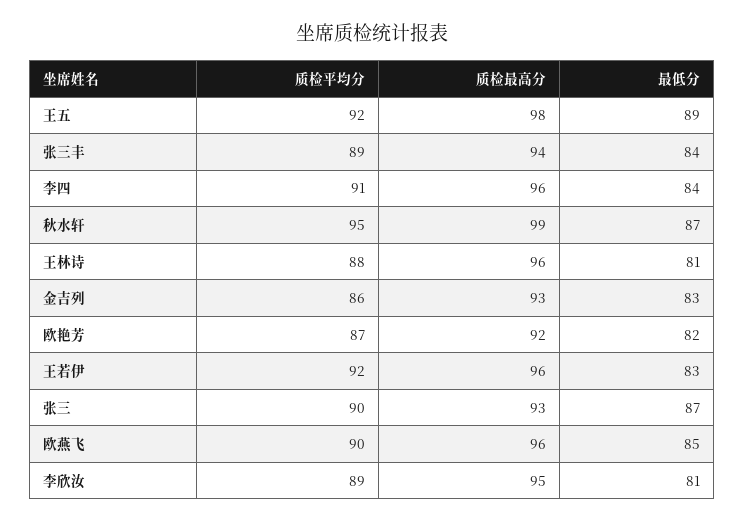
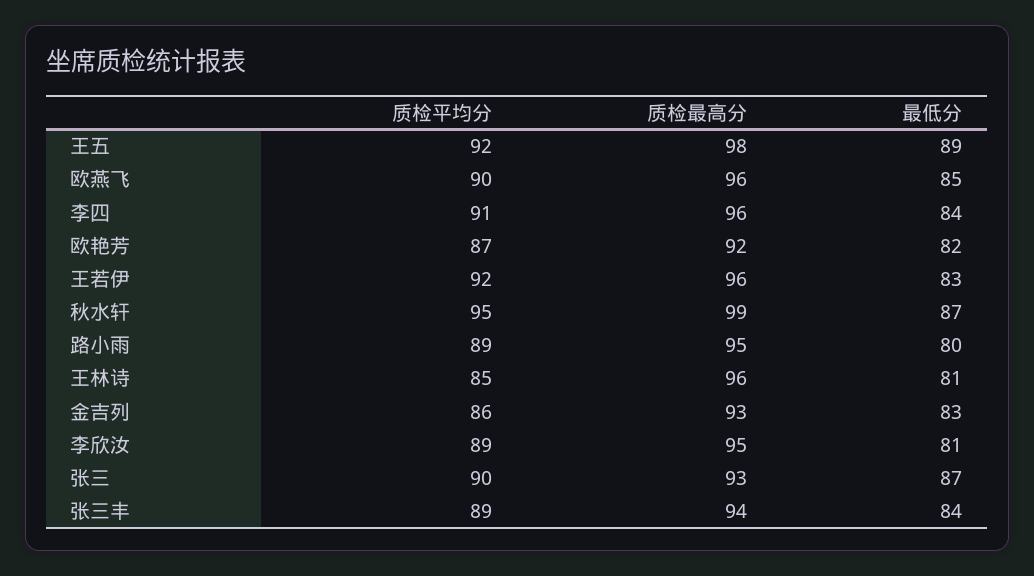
质检平均分, 王林诗: 88 -> 85
质检平均分, 路小雨: none -> 89
质检最高分, 路小雨: none -> 95
最低分, 路小雨: none -> 80

